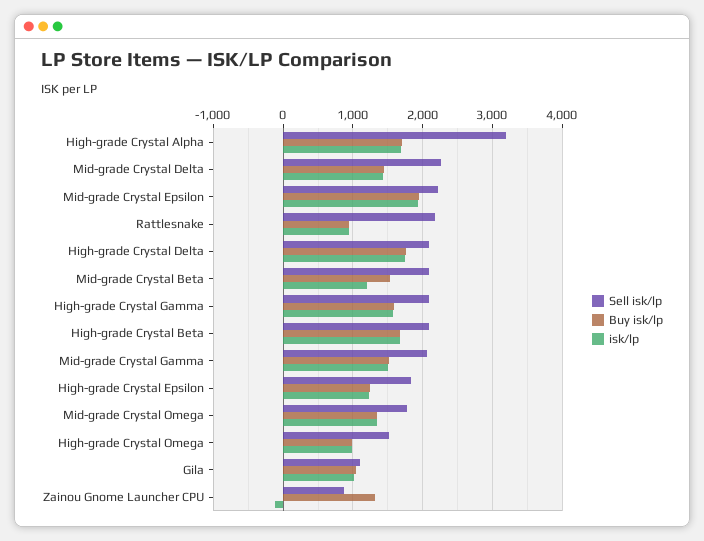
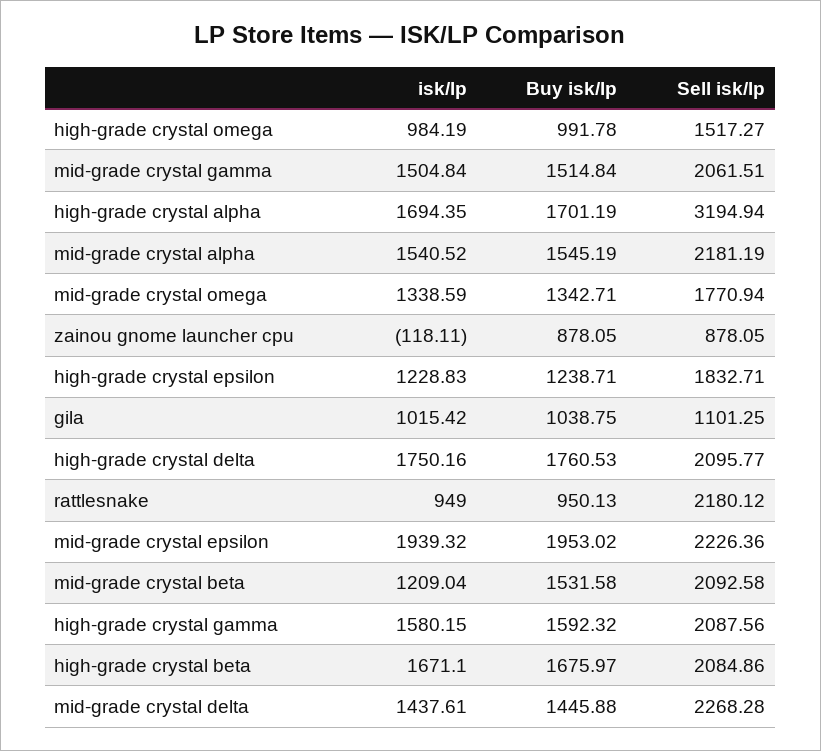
Buy isk/lp, Zainou Gnome Launcher CPU: 1300 -> 878.05
isk/lp, mid-grade crystal alpha: none -> 1540.52
Buy isk/lp, mid-grade crystal alpha: none -> 1545.19
Sell isk/lp, mid-grade crystal alpha: none -> 2181.19

